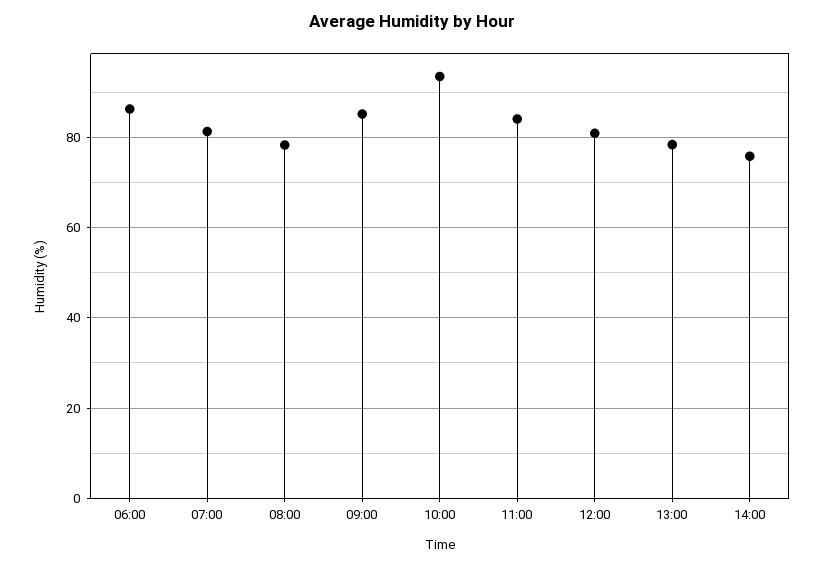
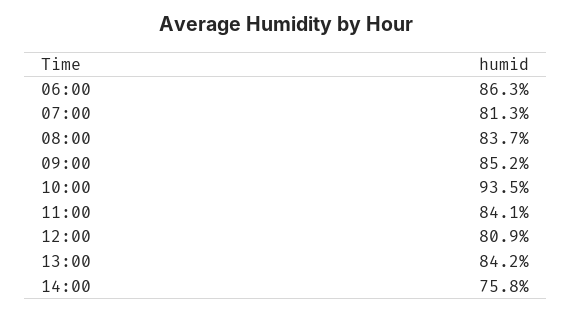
08:00: 78 -> 83.7
13:00: 78 -> 84.2

